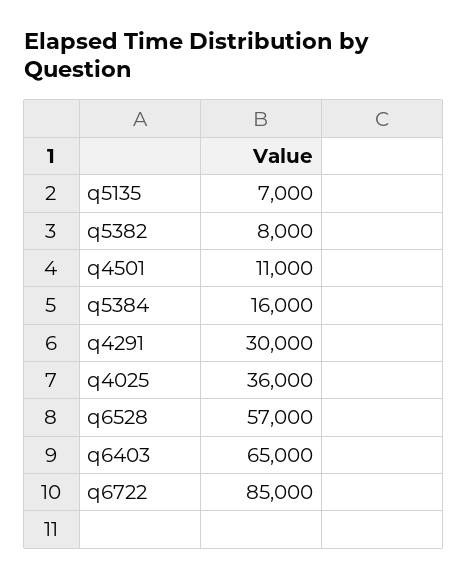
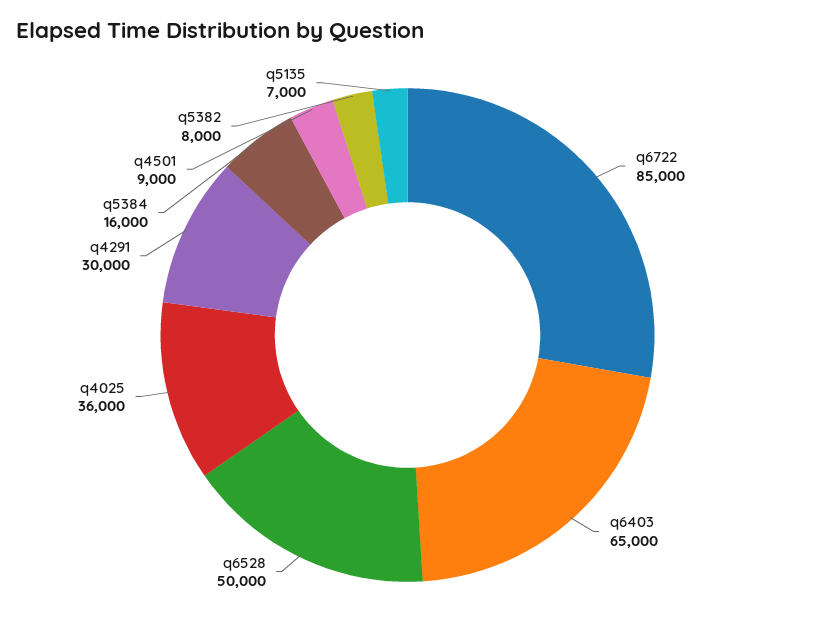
q4501: 11000 -> 9000
q6528: 57000 -> 50000

